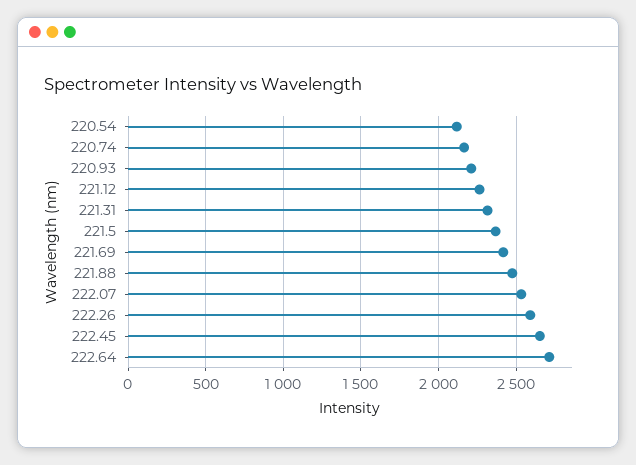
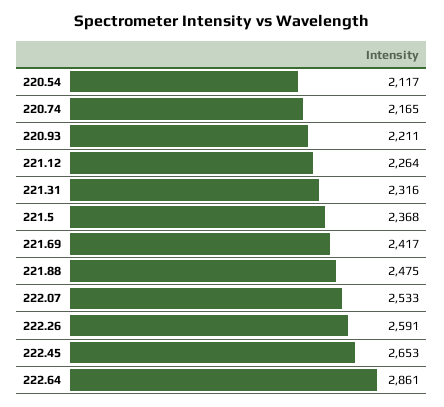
222.64: 2700 -> 2861

